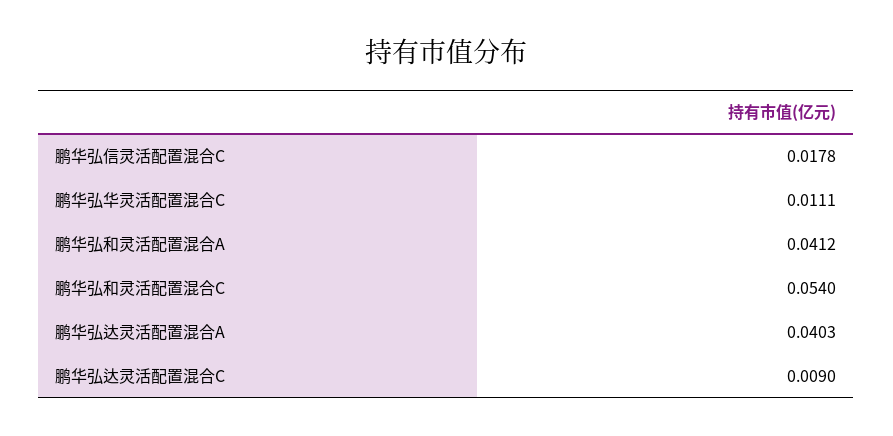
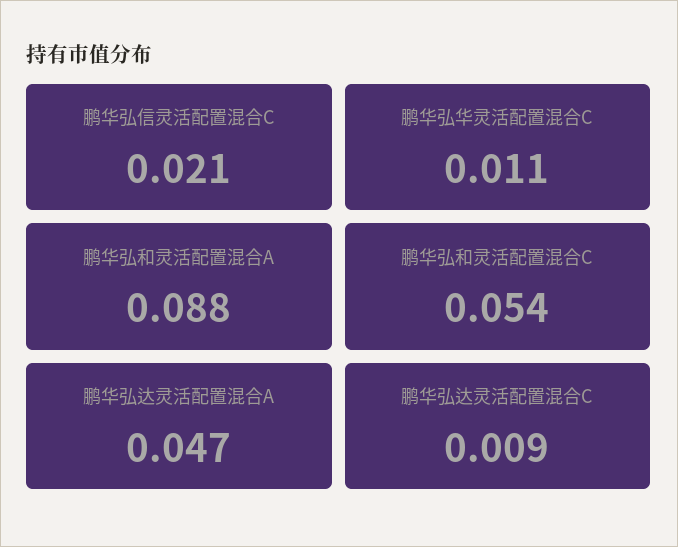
鹏华弘信灵活配置混合C: 0.0178 -> 0.021
鹏华弘和灵活配置混合A: 0.0412 -> 0.088
鹏华弘达灵活配置混合A: 0.0403 -> 0.047

